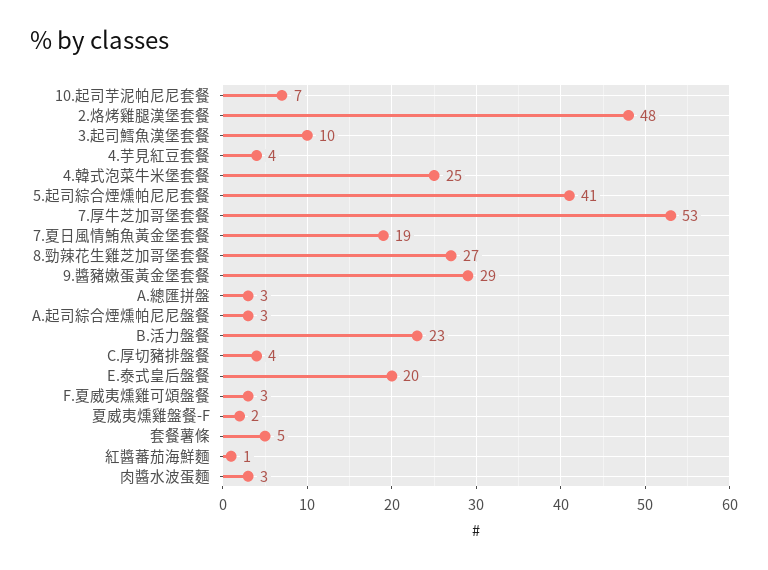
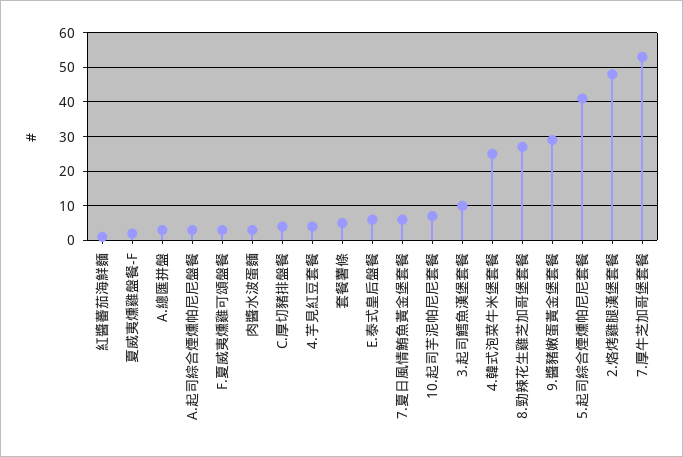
7.夏日風情鮪魚黃金堡套餐: 19 -> 5
B.活力盤餐: 23 -> none
E.泰式皇后盤餐: 20 -> 5

